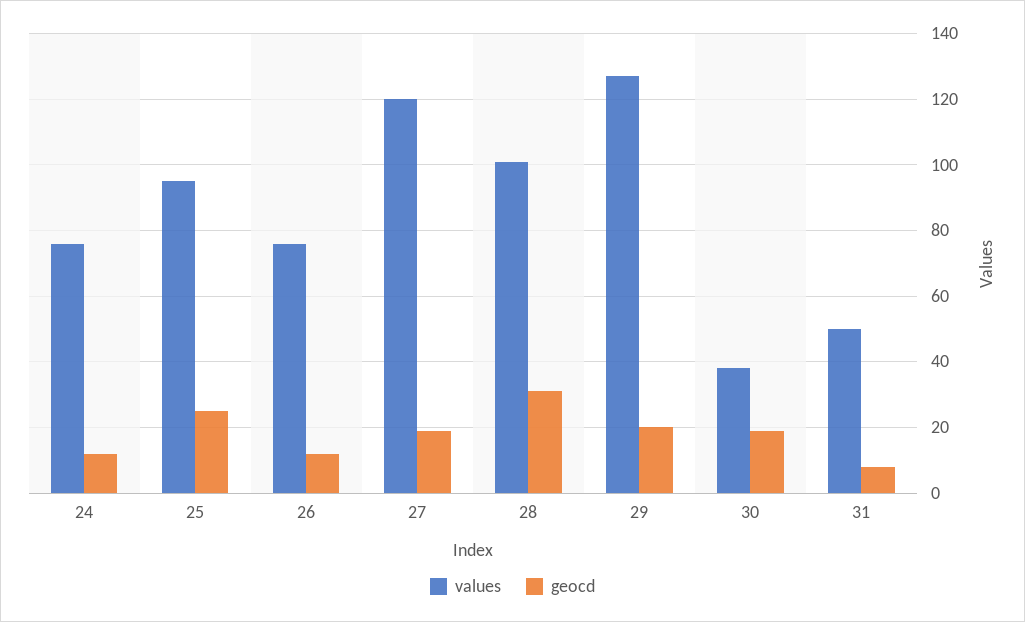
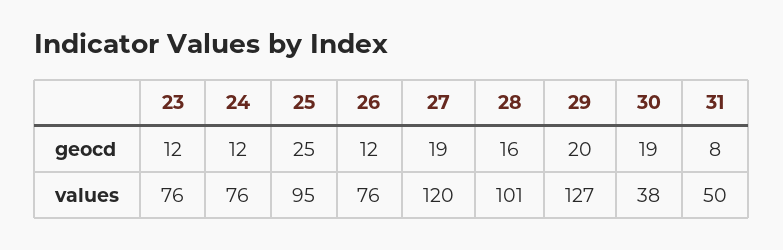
geocd, 28: 30 -> 16
geocd, 23: none -> 12
values, 23: none -> 76

